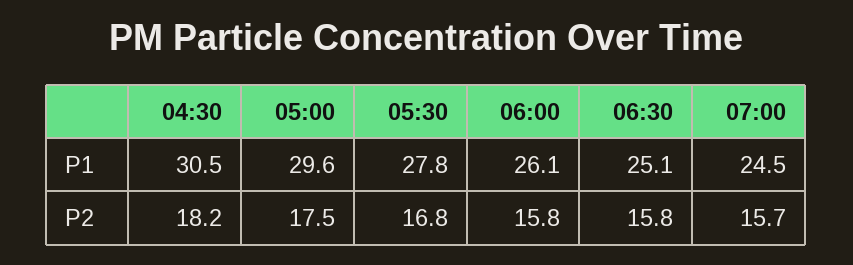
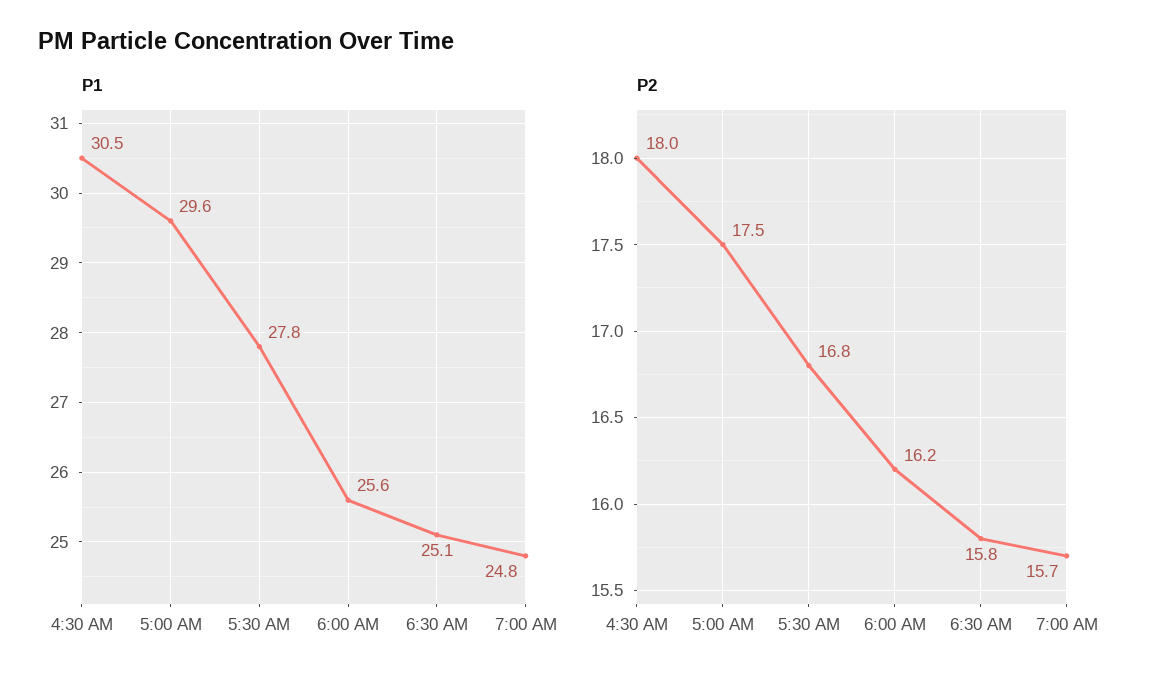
P1, 06:00: 26.1 -> 25.6
P1, 07:00: 24.5 -> 24.8
P2, 04:30: 18.2 -> 18
P2, 06:00: 15.8 -> 16.2

